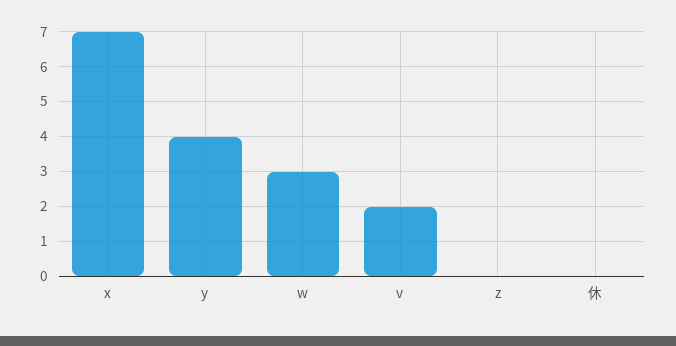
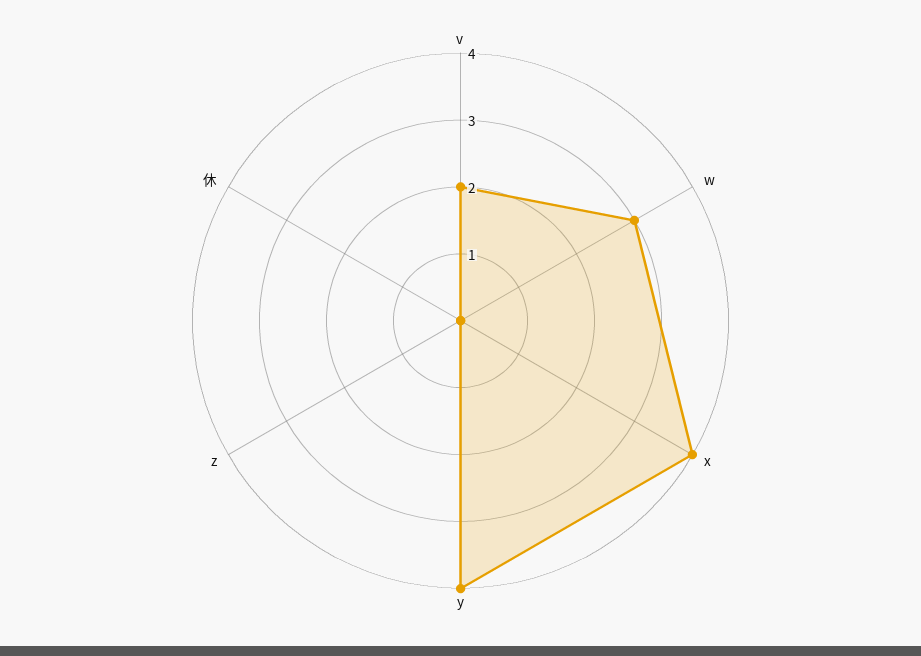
x: 7 -> 4

